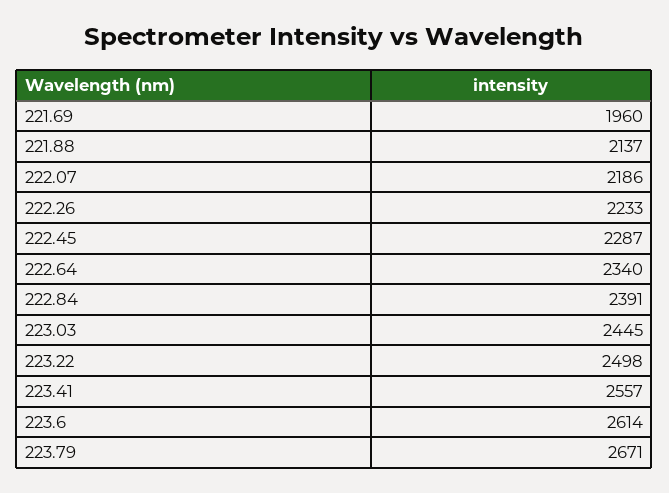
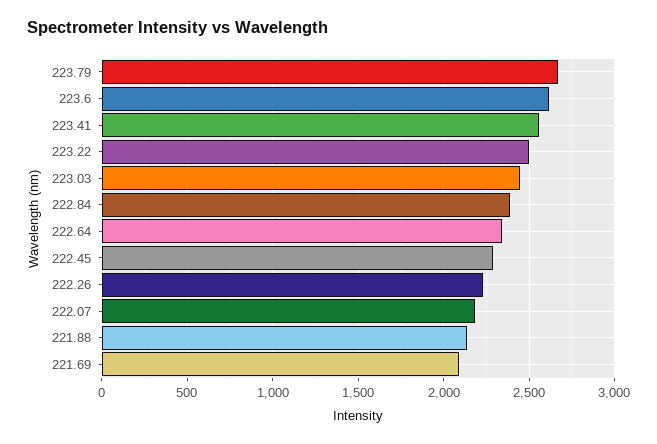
221.69: 1960 -> 2100

